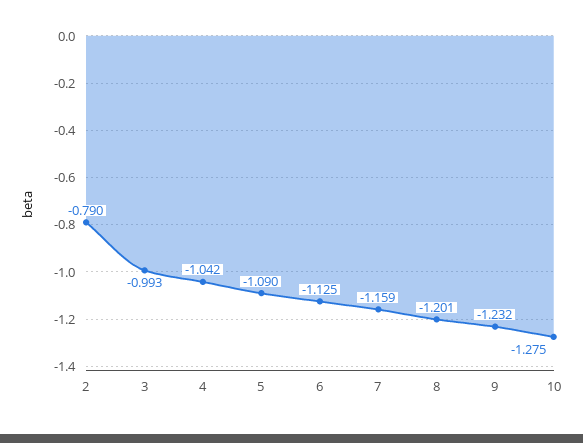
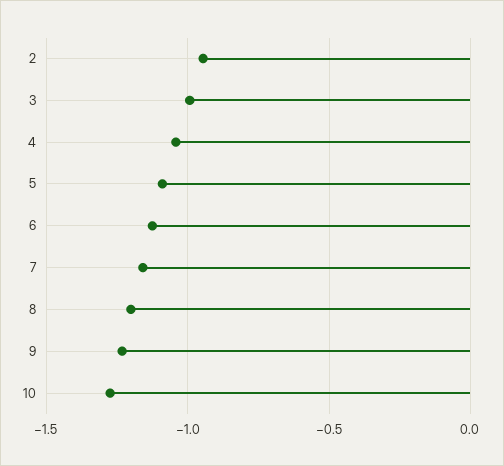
2: -0.79 -> -0.95

